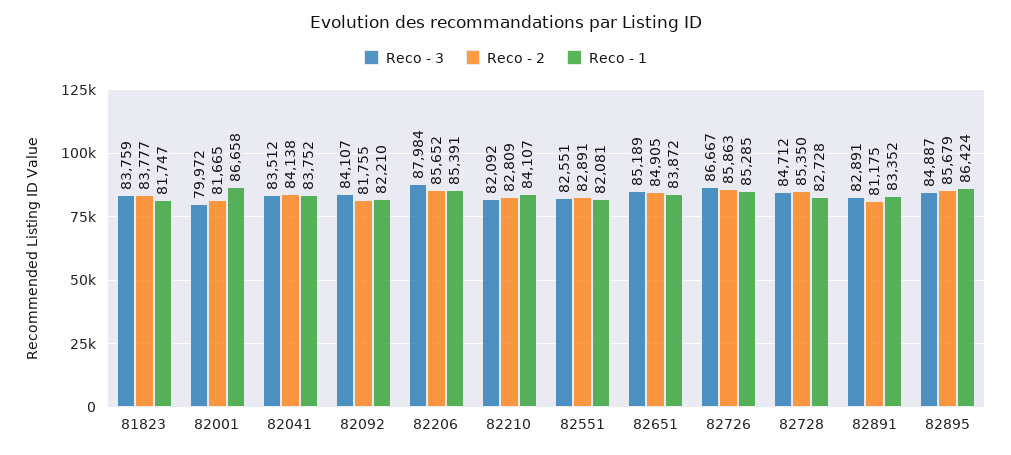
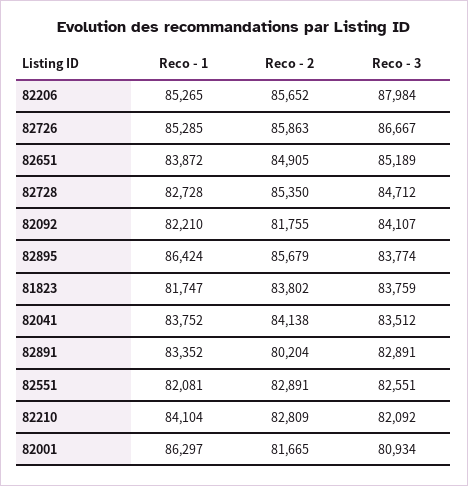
Reco - 2, 81823: 83777 -> 83802
Reco - 3, 82001: 79972 -> 80934
Reco - 1, 82001: 86658 -> 86297
Reco - 1, 82206: 85391 -> 85265
Reco - 1, 82210: 84107 -> 84104
Reco - 2, 82891: 81175 -> 80204
Reco - 3, 82895: 84887 -> 83774

